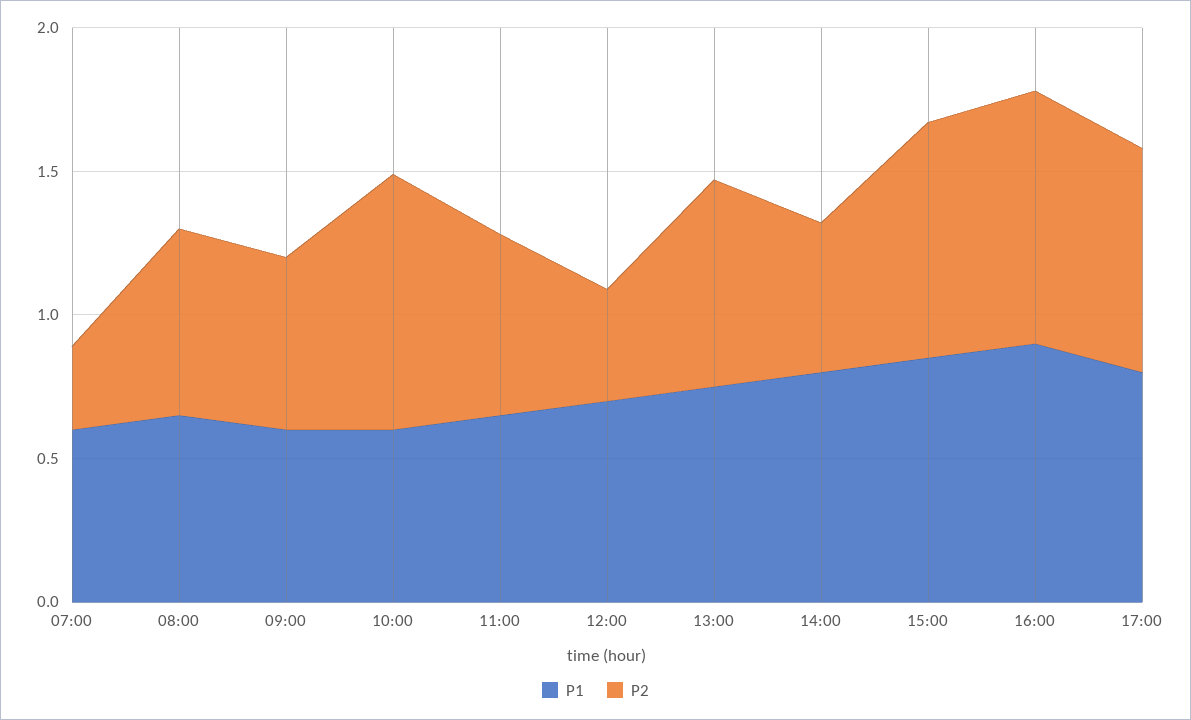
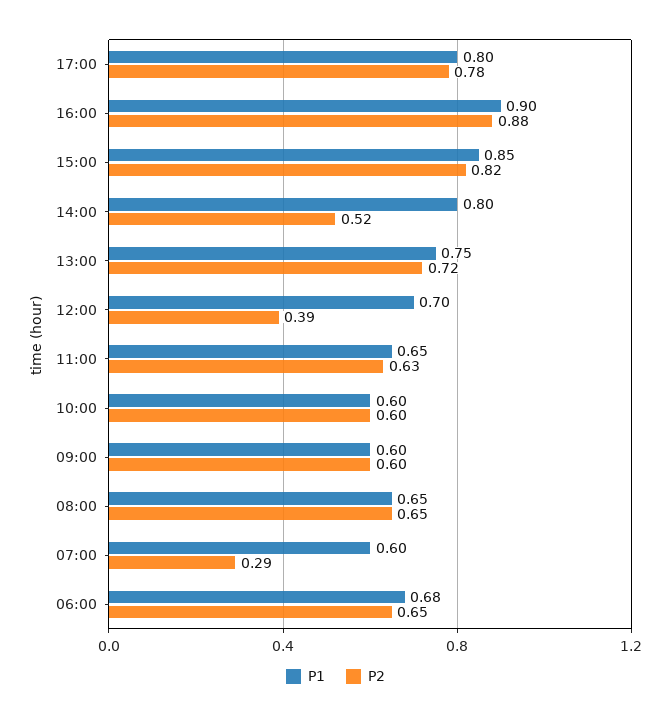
P2, 10:00: 0.9 -> 0.6
P1, 06:00: none -> 0.68
P2, 06:00: none -> 0.65

